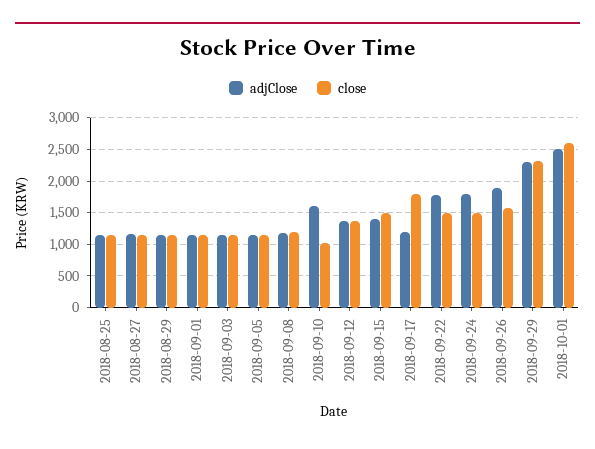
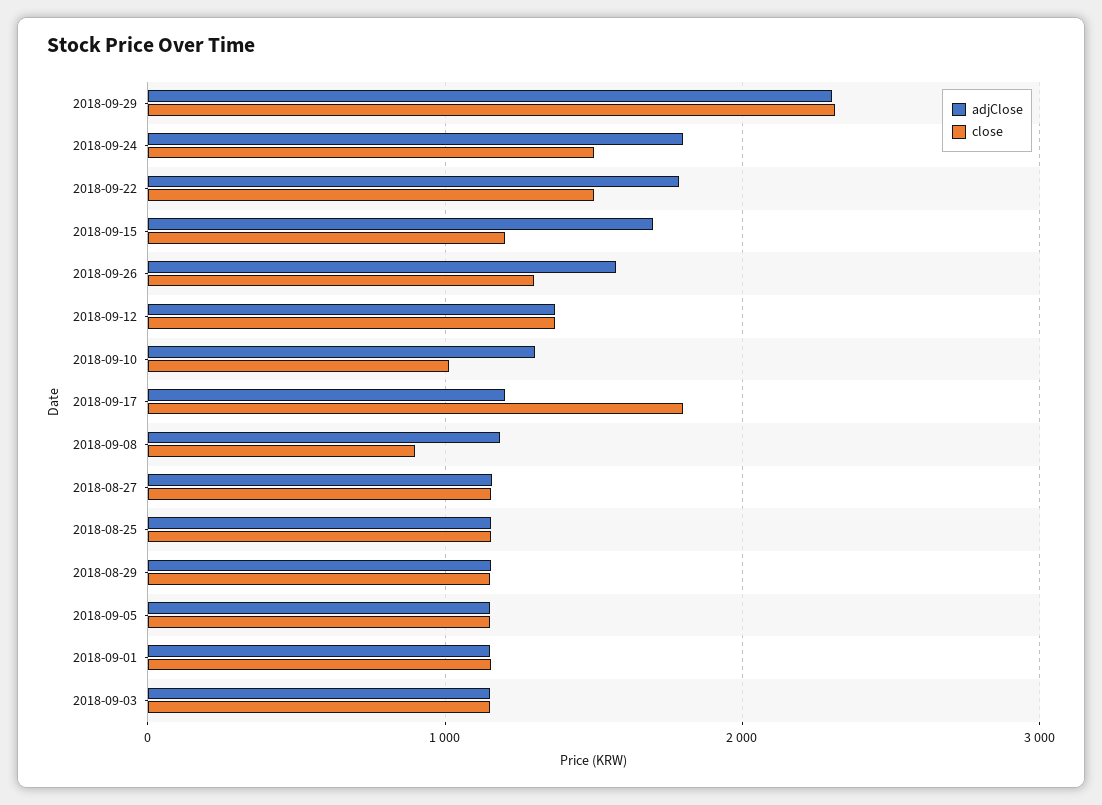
close, 2018-09-08: 1200 -> 900
adjClose, 2018-09-10: 1600 -> 1300
adjClose, 2018-09-15: 1400 -> 1700
close, 2018-09-15: 1500 -> 1200
adjClose, 2018-09-26: 1900 -> 1600
close, 2018-09-26: 1600 -> 1300
adjClose, 2018-10-01: 2500 -> none
close, 2018-10-01: 2600 -> none

